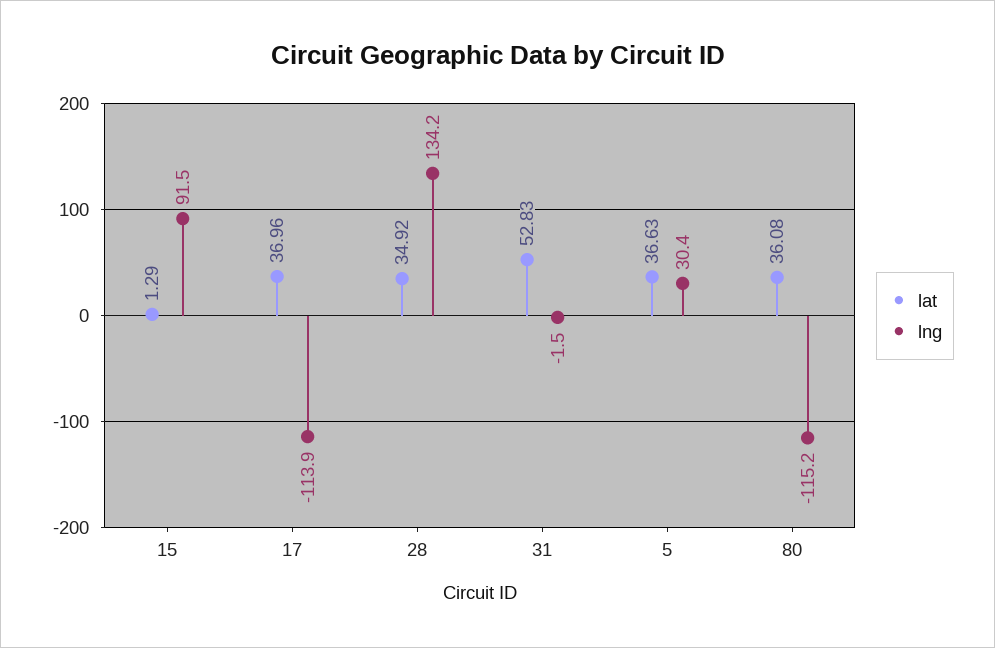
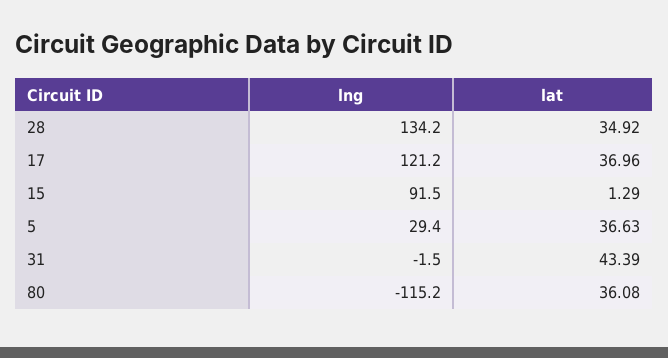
lng, 17: -113.9 -> 121.2
lat, 31: 52.83 -> 43.39
lng, 5: 30.4 -> 29.4

